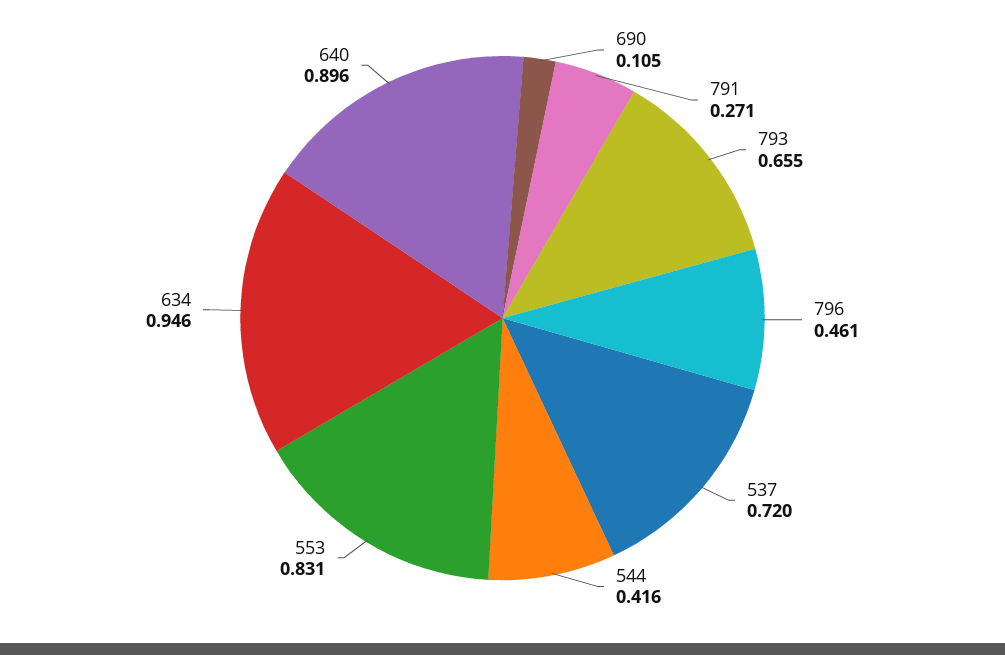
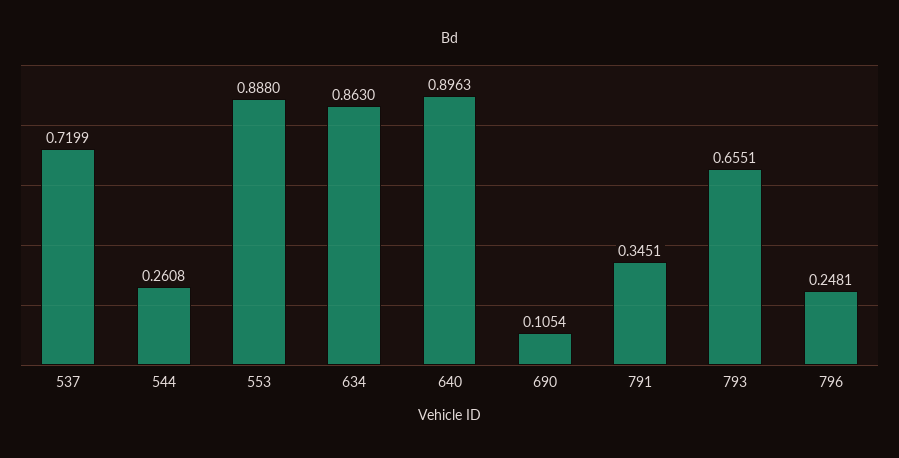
791: 0.271 -> 0.3451
796: 0.461 -> 0.2481
544: 0.416 -> 0.2608
553: 0.831 -> 0.888
634: 0.946 -> 0.863

